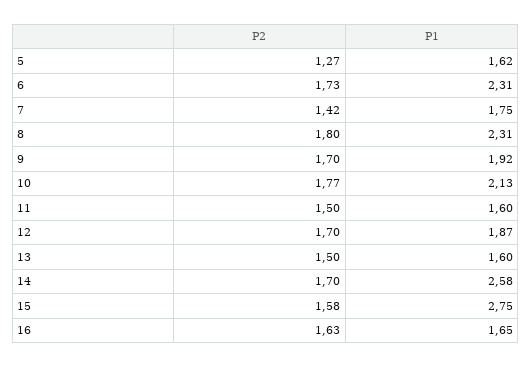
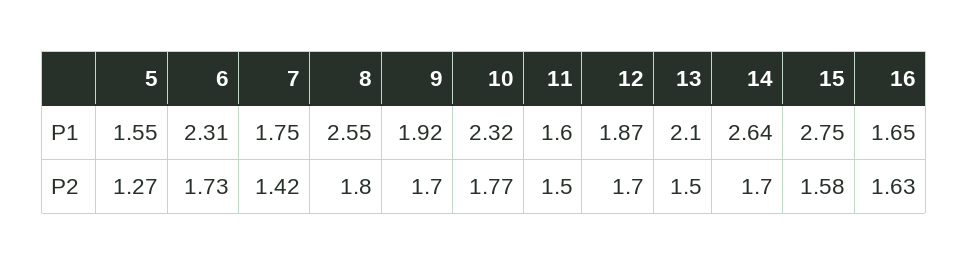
P1, 5: 1.62 -> 1.55
P1, 8: 2.31 -> 2.55
P1, 10: 2.13 -> 2.32
P1, 13: 1.6 -> 2.1
P1, 14: 2.58 -> 2.64

